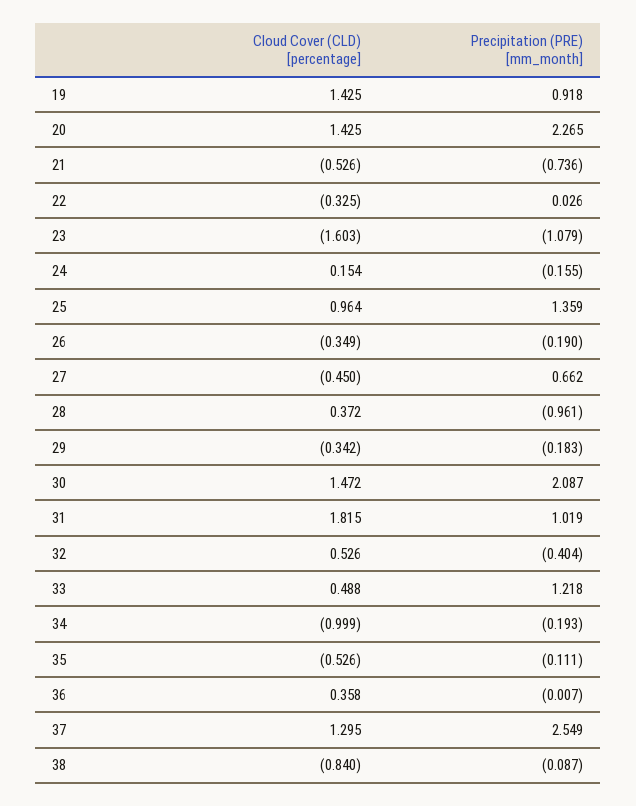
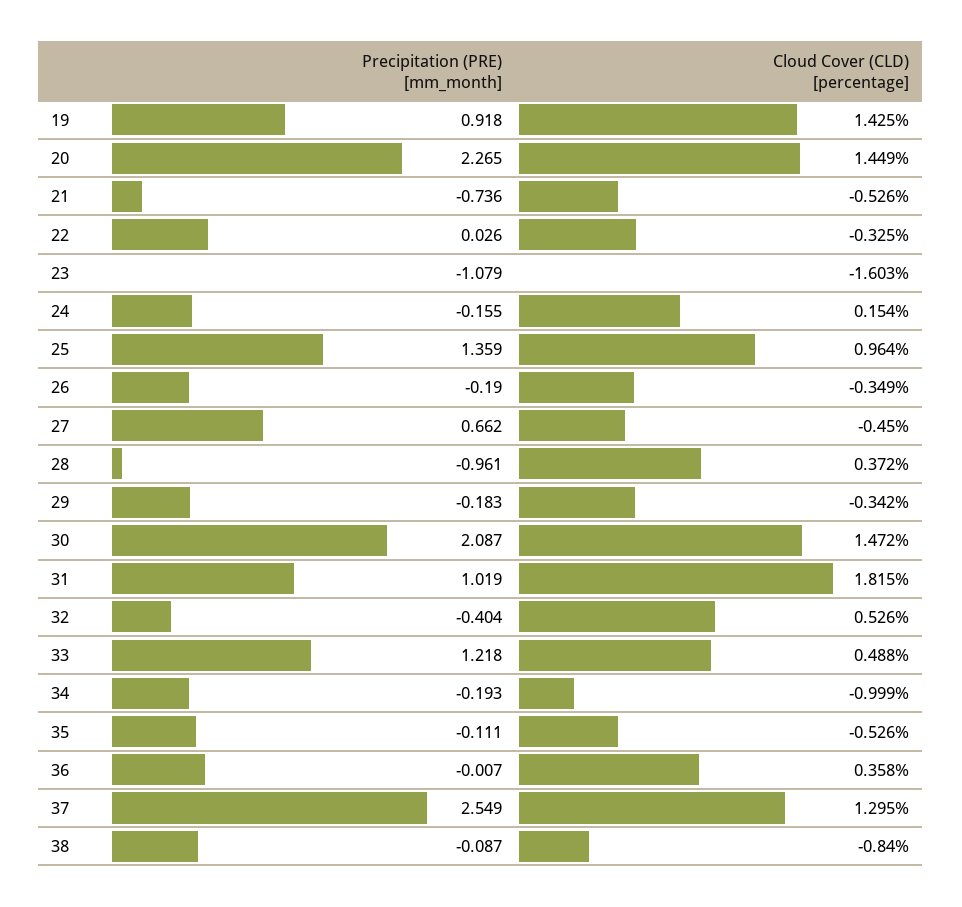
Cloud Cover (CLD) [percentage], 20: 1.425 -> 1.449

